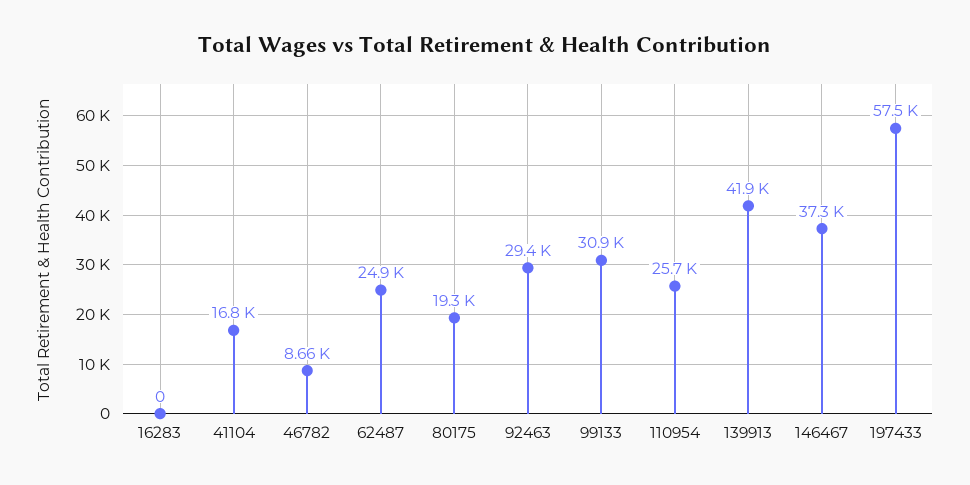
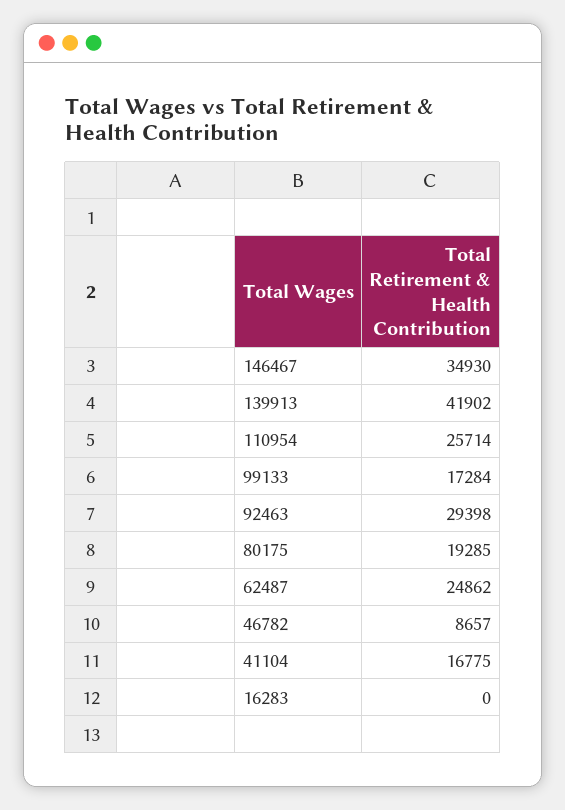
99133: 30900 -> 17284
146467: 37300 -> 34930
197433: 57500 -> none

